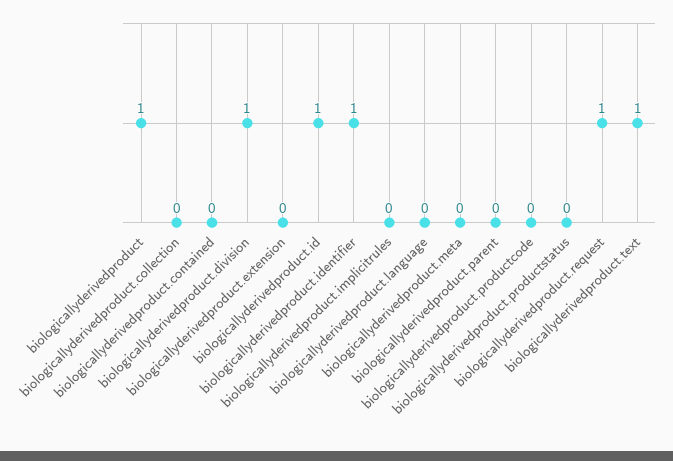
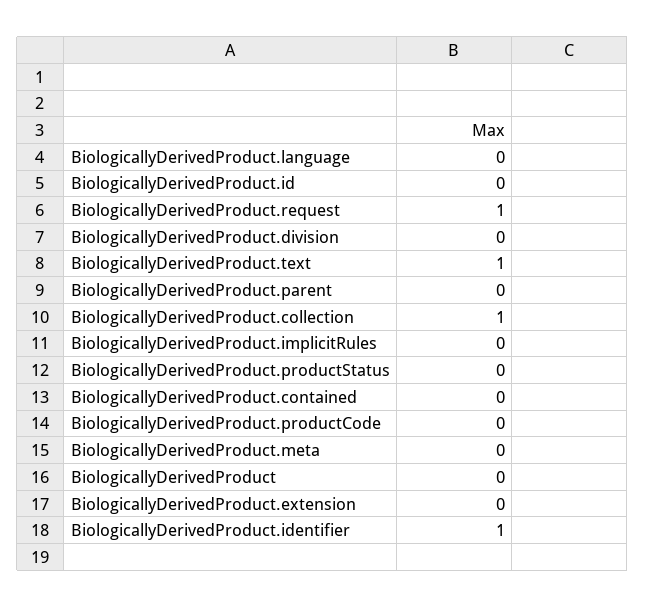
biologicallyderivedproduct: 1 -> 0
biologicallyderivedproduct.collection: 0 -> 1
biologicallyderivedproduct.division: 1 -> 0
biologicallyderivedproduct.id: 1 -> 0

